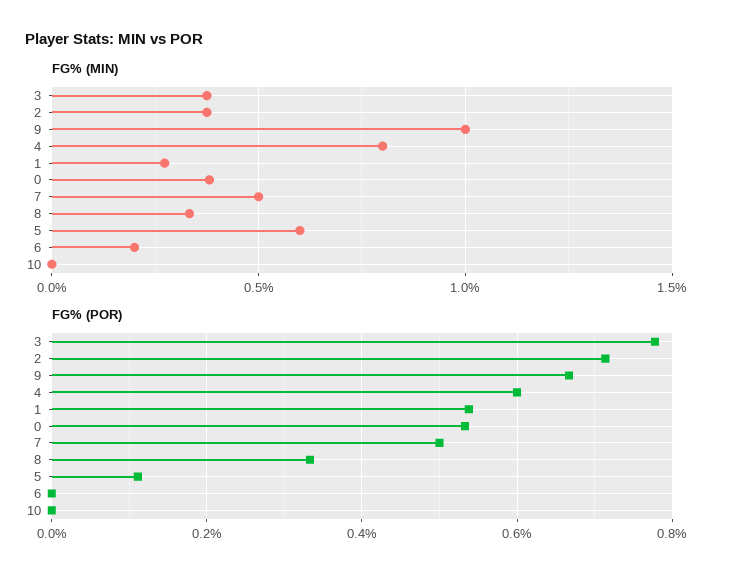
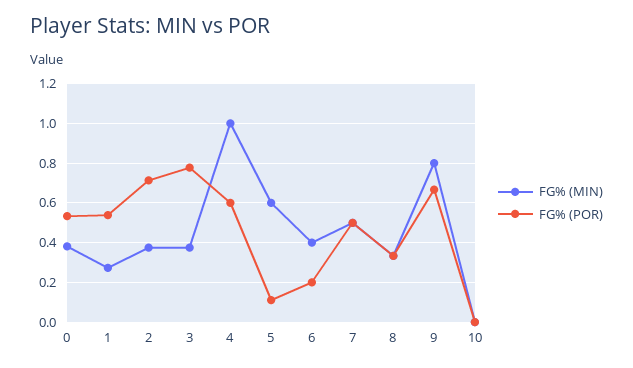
FG% (MIN), 9: 1 -> 0.8
FG% (MIN), 4: 0.8 -> 1
FG% (MIN), 6: 0.2 -> 0.4
FG% (POR), 6: 0 -> 0.2

